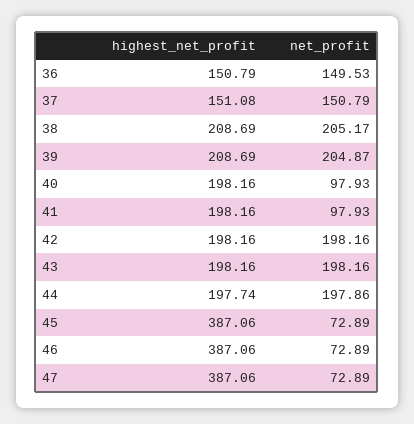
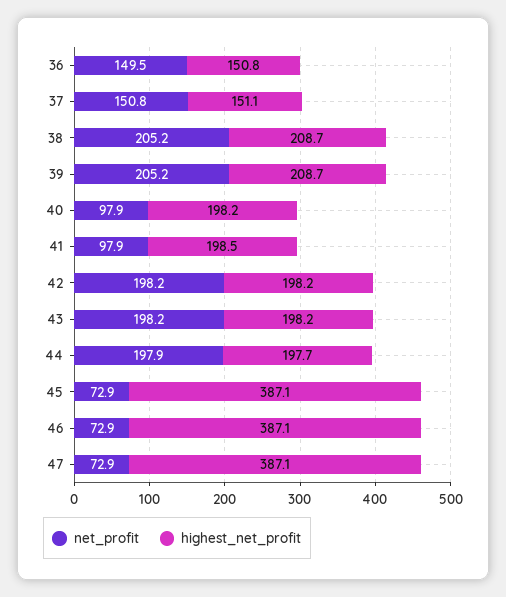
net_profit, 39: 204.87 -> 205.2
highest_net_profit, 41: 198.16 -> 198.5

